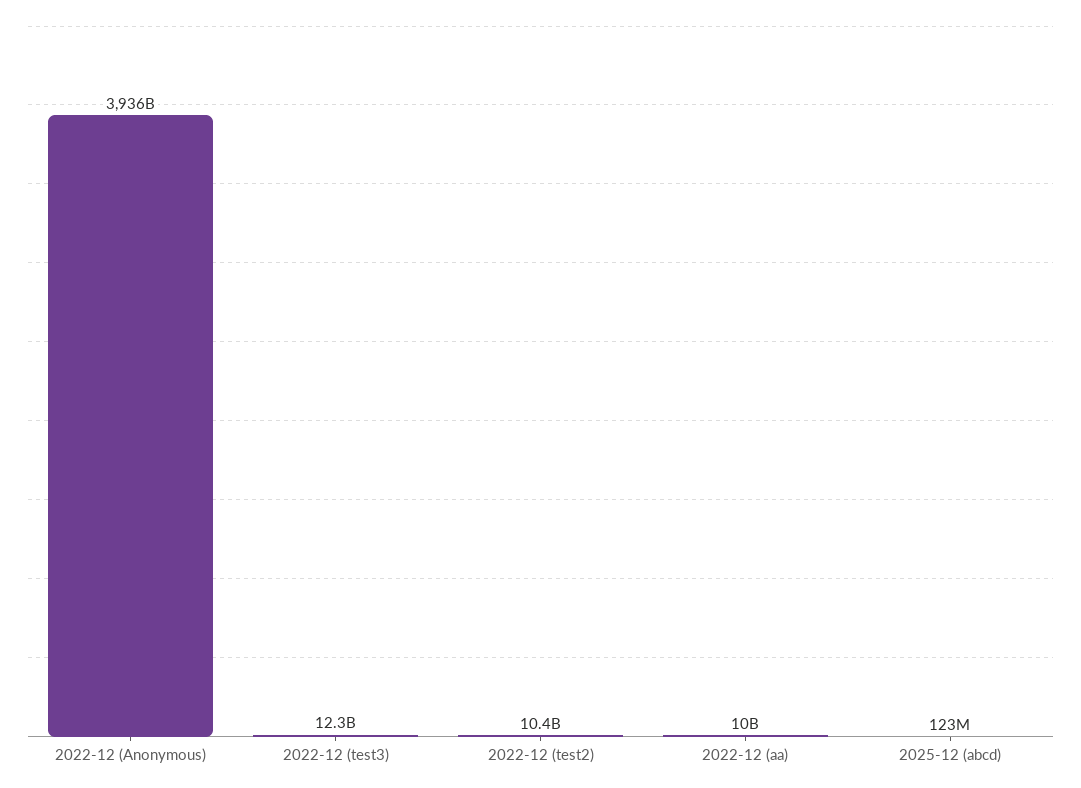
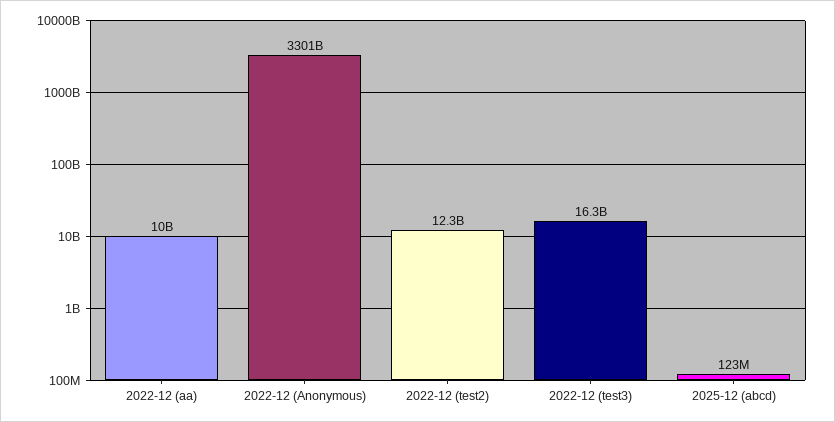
2022-12 (Anonymous): 3936000000000 -> 3301000000000
2022-12 (test3): 12300000000 -> 16300000000
2022-12 (test2): 10400000000 -> 12300000000

